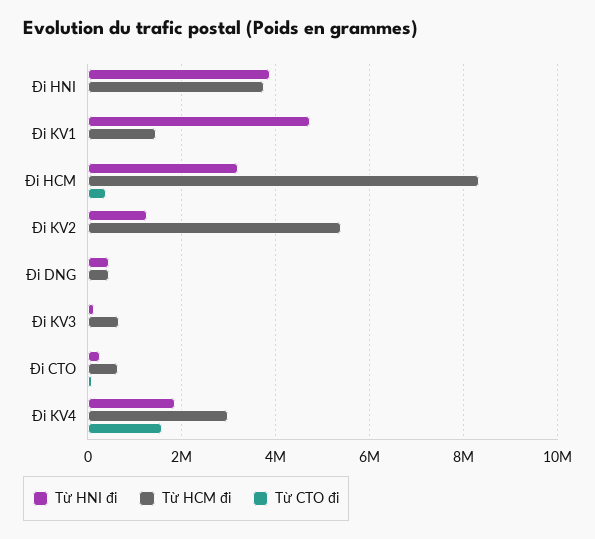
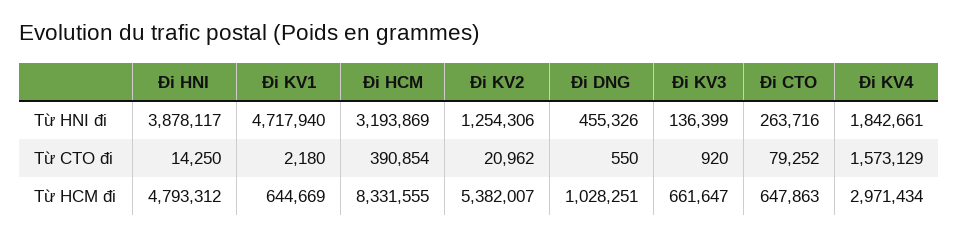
Từ HCM đi, Đi HNI: 3800000 -> 4793312
Từ HCM đi, Đi KV1: 1400000 -> 644669
Từ HCM đi, Đi DNG: 400000 -> 1028251

